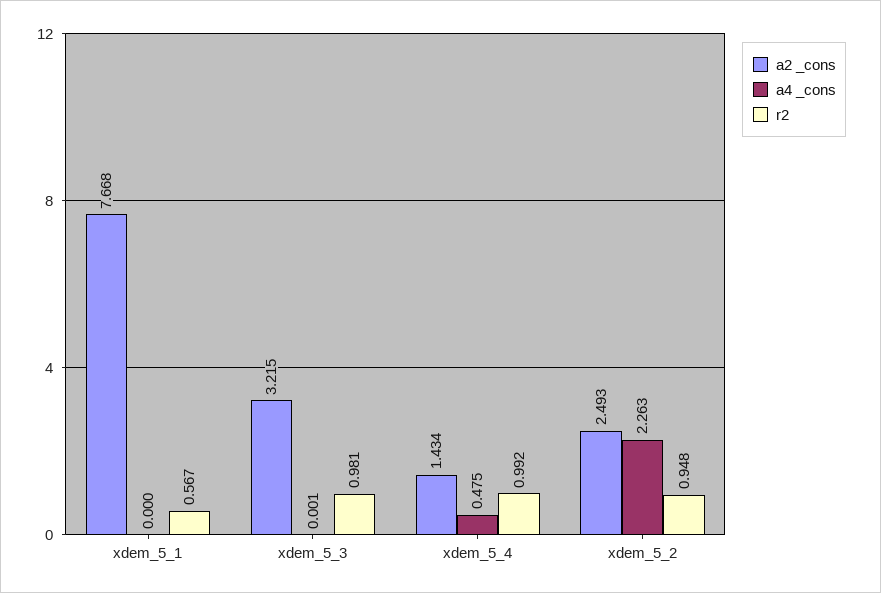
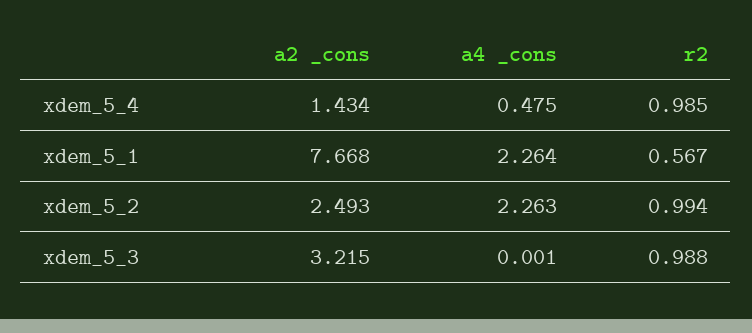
a4 _cons, xdem_5_1: 0 -> 2.264
r2, xdem_5_3: 0.981 -> 0.988
r2, xdem_5_4: 0.992 -> 0.985
r2, xdem_5_2: 0.948 -> 0.994

